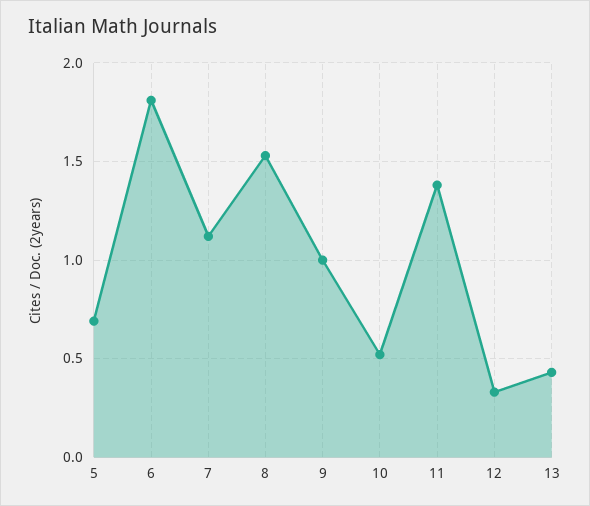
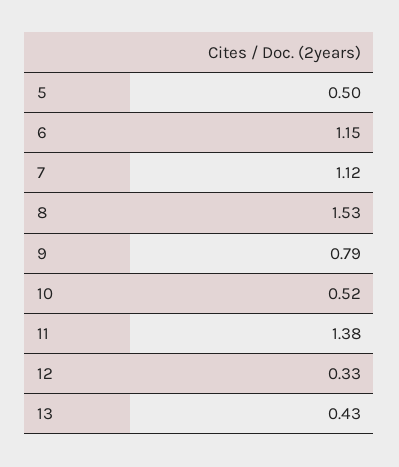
5: 0.7 -> 0.5
6: 1.8 -> 1.15
9: 1 -> 0.79

